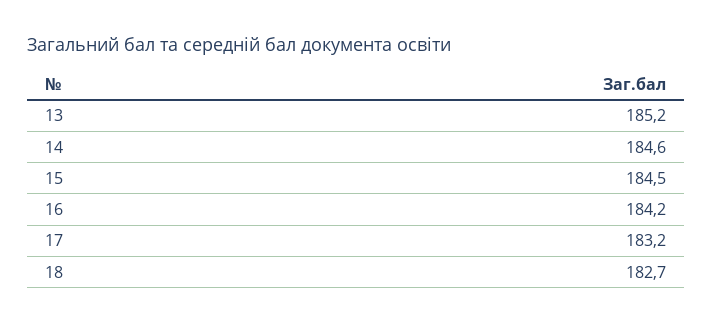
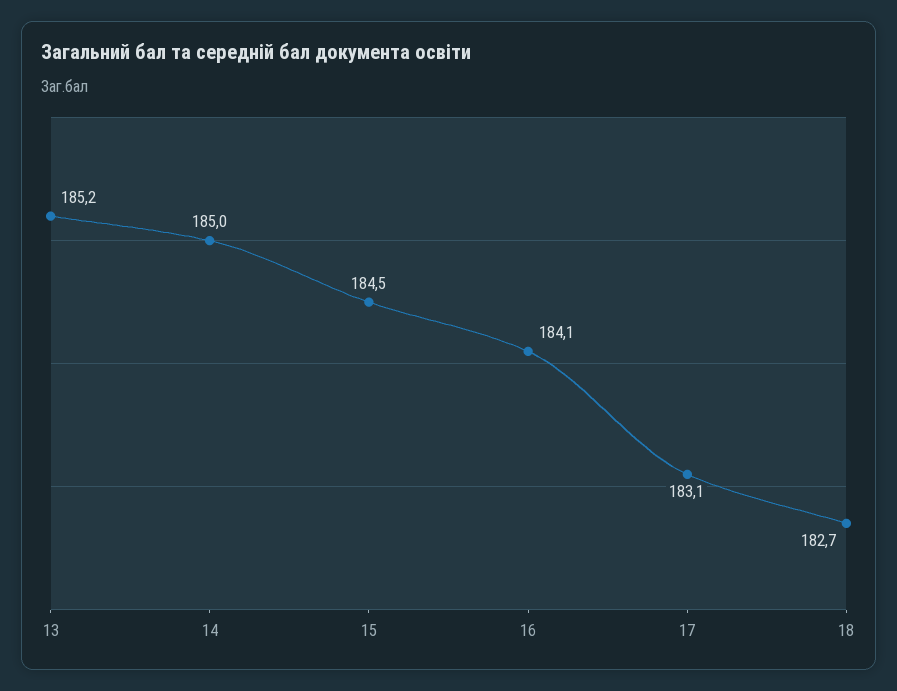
14: 184.6 -> 185
16: 184.2 -> 184.1
17: 183.2 -> 183.1

